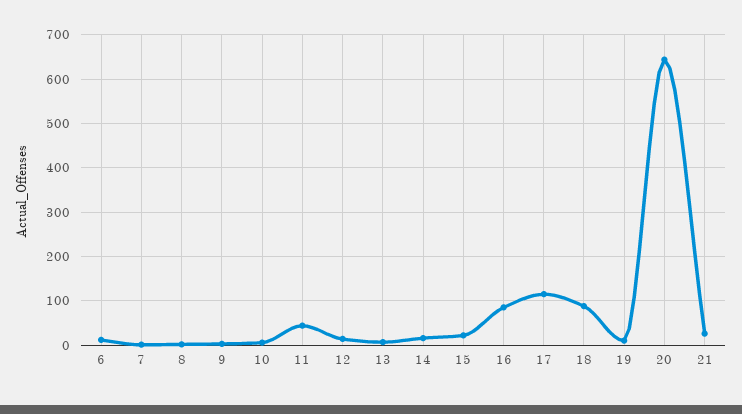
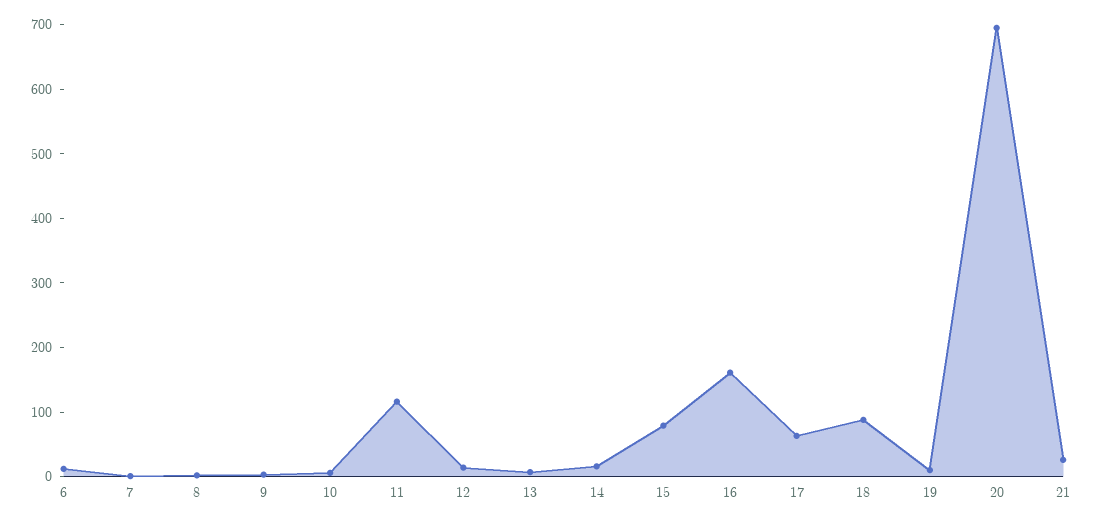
11: 40 -> 120
15: 20 -> 80
16: 80 -> 160
17: 120 -> 60
20: 640 -> 700

